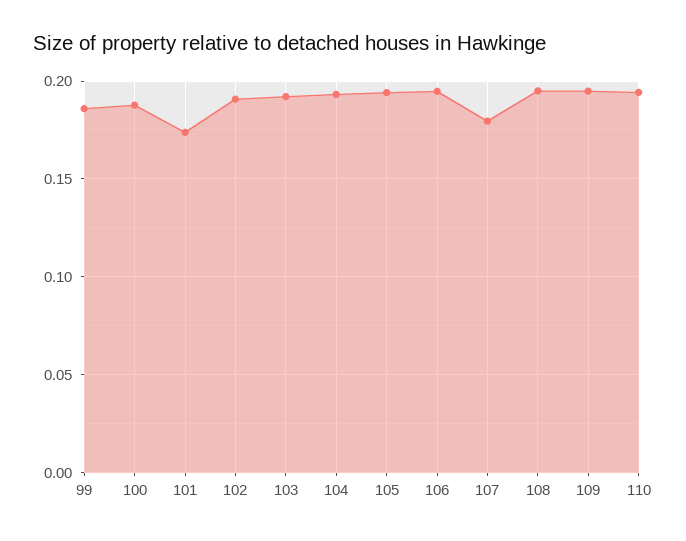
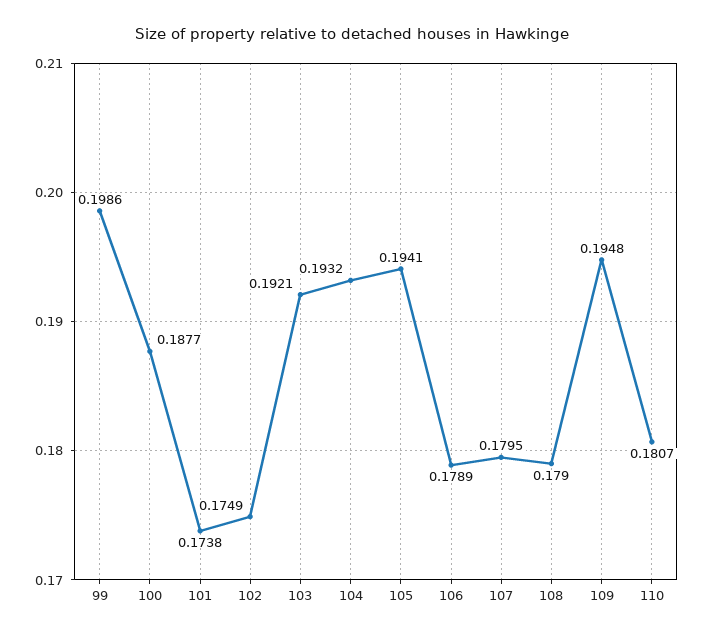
99: 0.185 -> 0.1986
102: 0.19 -> 0.1749
106: 0.195 -> 0.1789
108: 0.195 -> 0.179
110: 0.195 -> 0.1807

